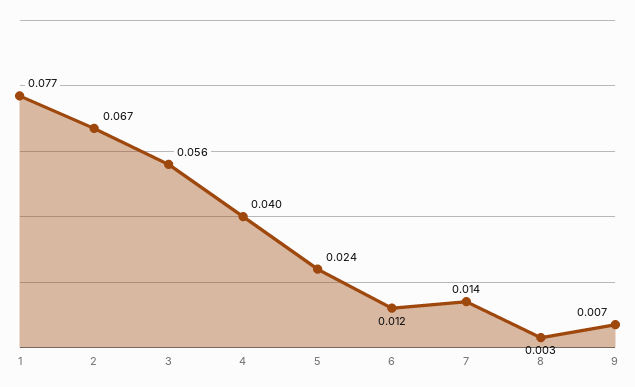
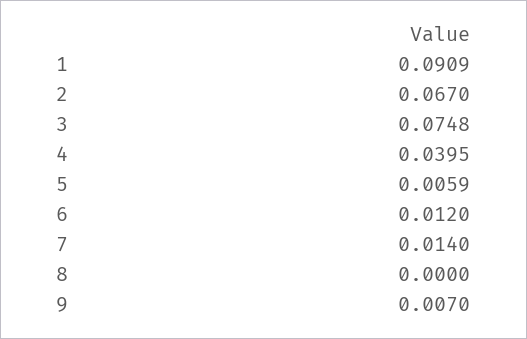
1: 0.077 -> 0.0909
3: 0.056 -> 0.0748
5: 0.024 -> 0.0059
8: 0.003 -> 0

